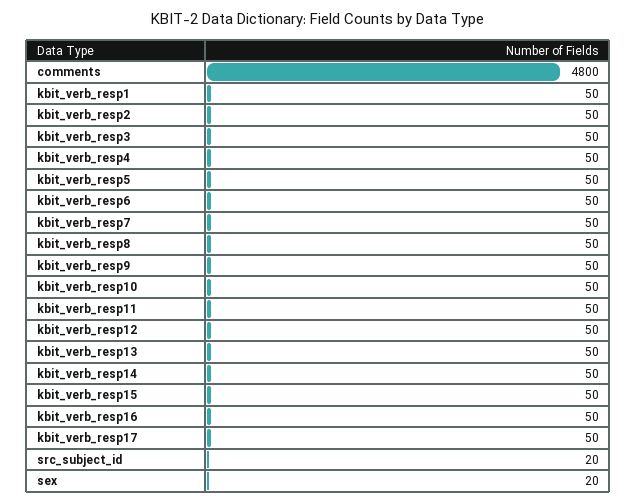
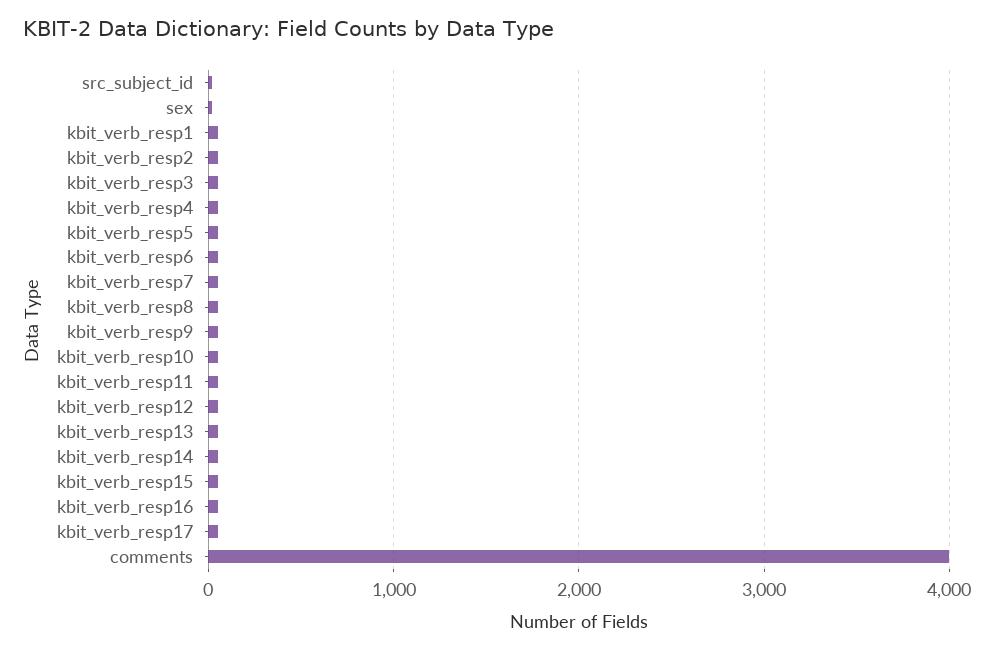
comments: 4800 -> 4000

